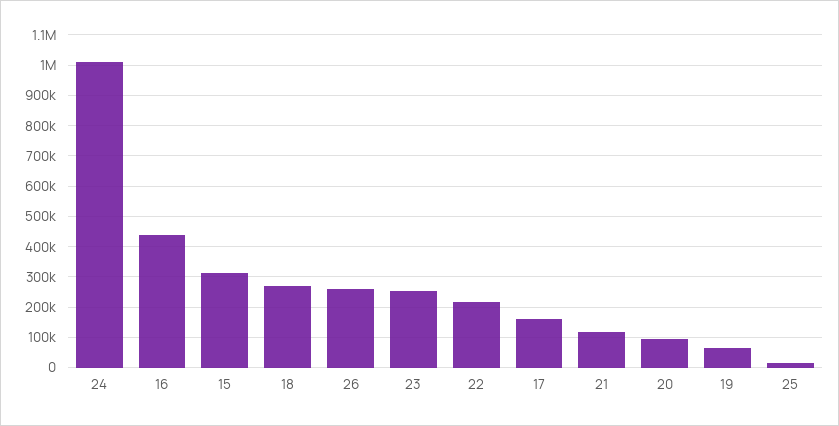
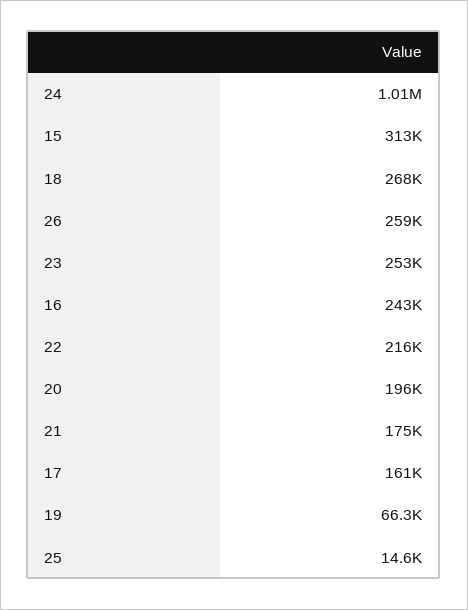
16: 440000 -> 243000
21: 120000 -> 175000
20: 100000 -> 196000

